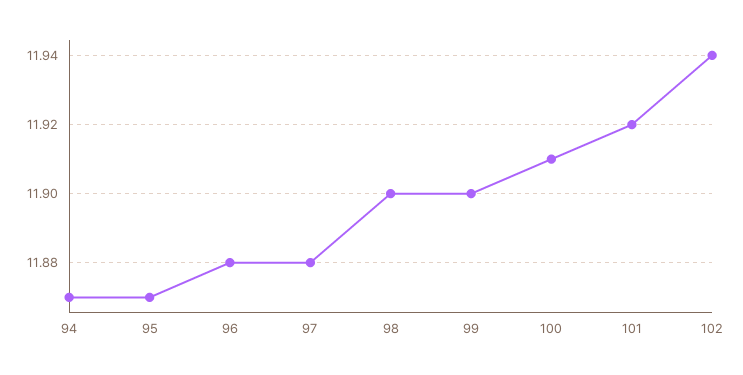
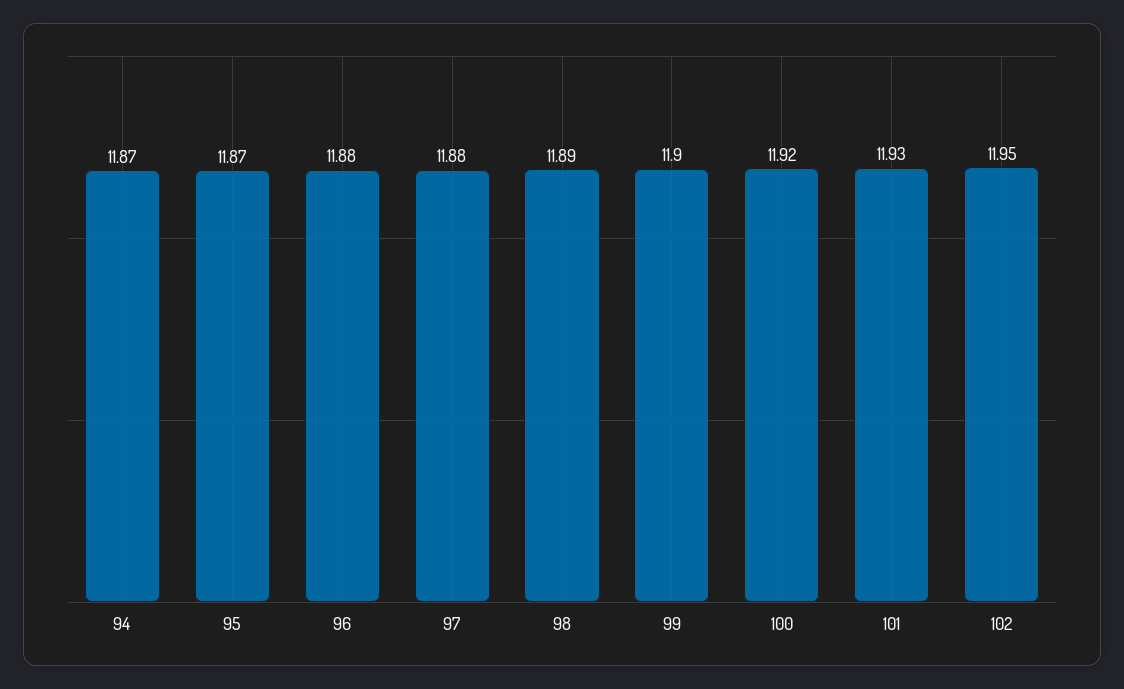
98: 11.9 -> 11.89
100: 11.91 -> 11.92
101: 11.92 -> 11.93
102: 11.94 -> 11.95

